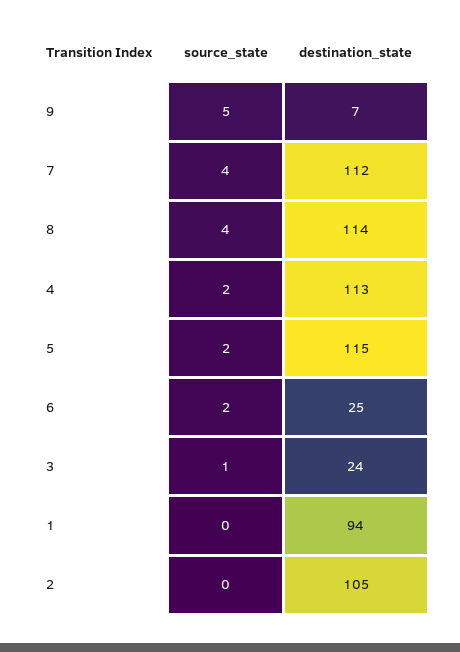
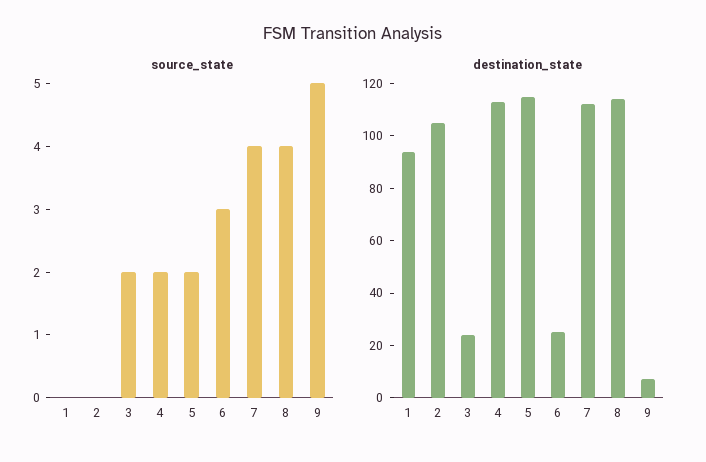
source_state, 6: 2 -> 3
source_state, 3: 1 -> 2

